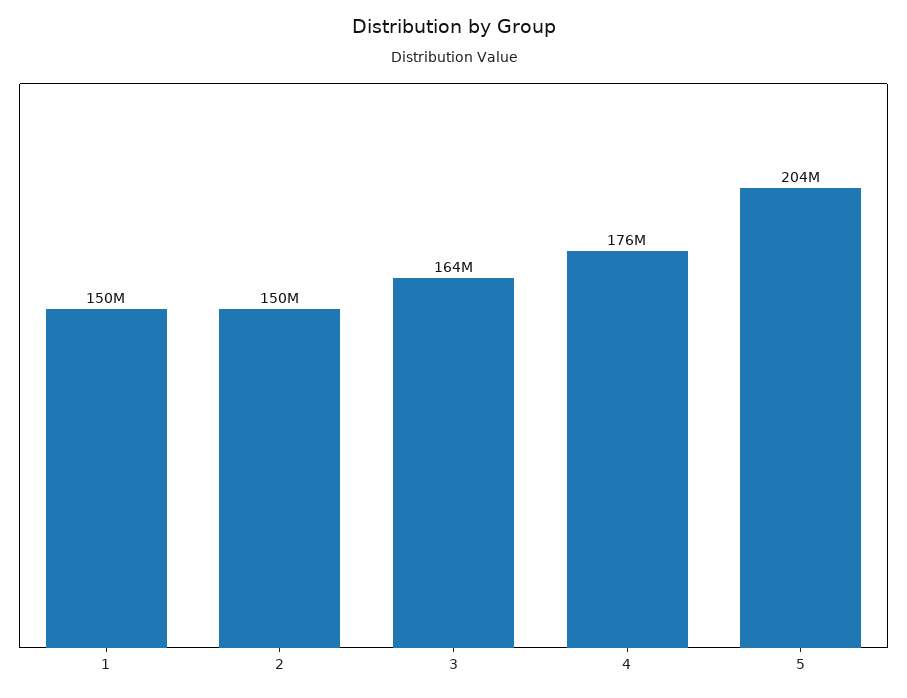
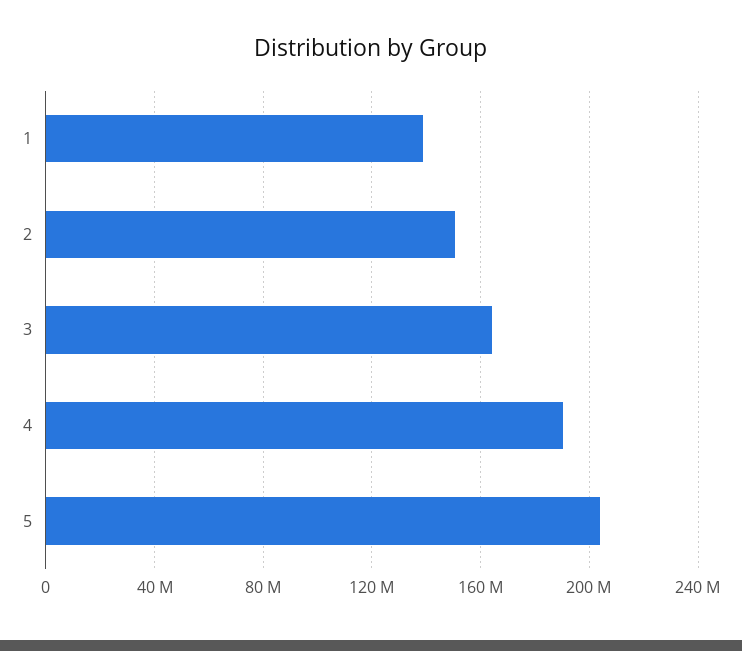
1: 150000000 -> 140000000
4: 176000000 -> 190000000

